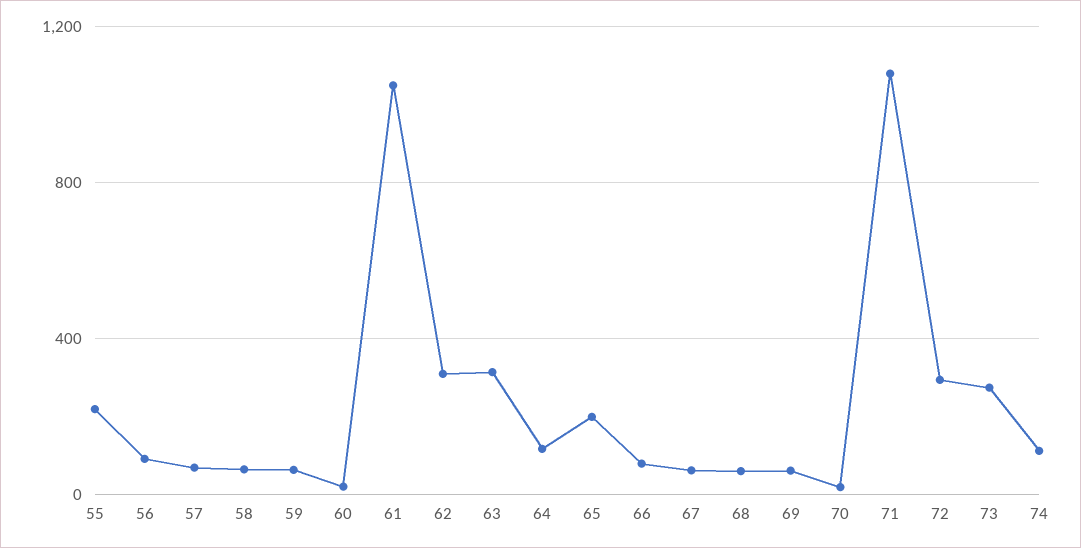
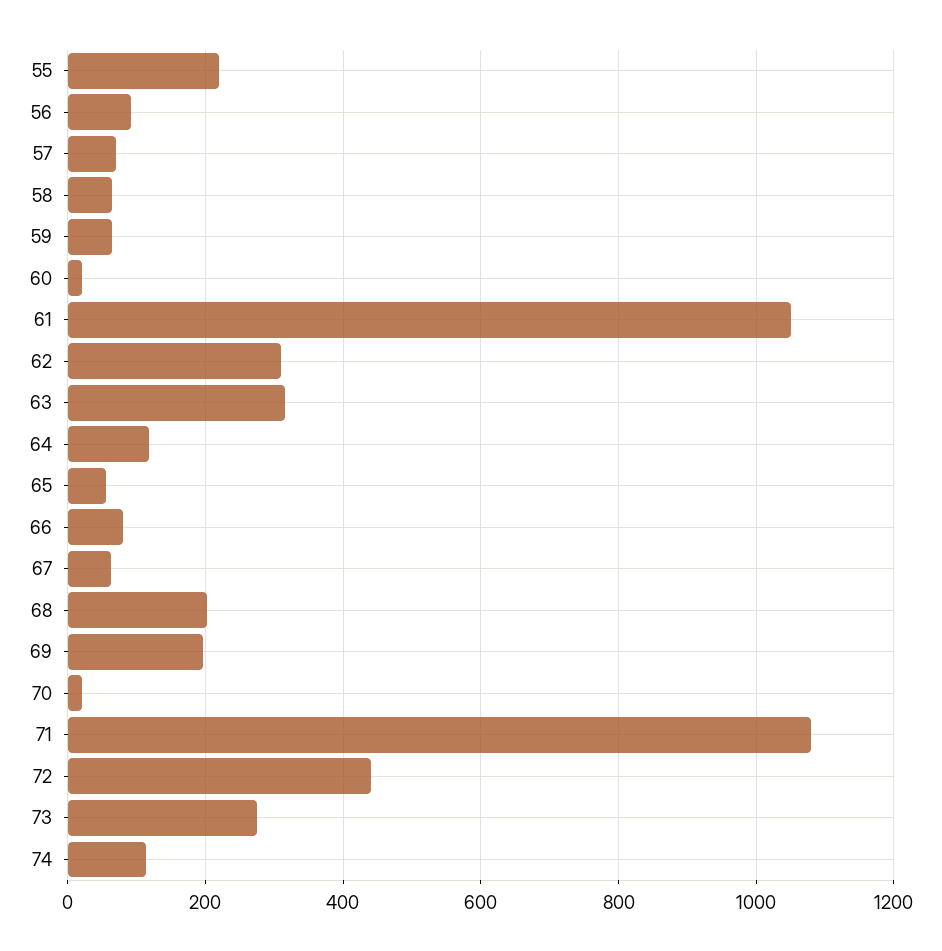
65: 200 -> 60
68: 50 -> 200
69: 50 -> 200
72: 300 -> 440

